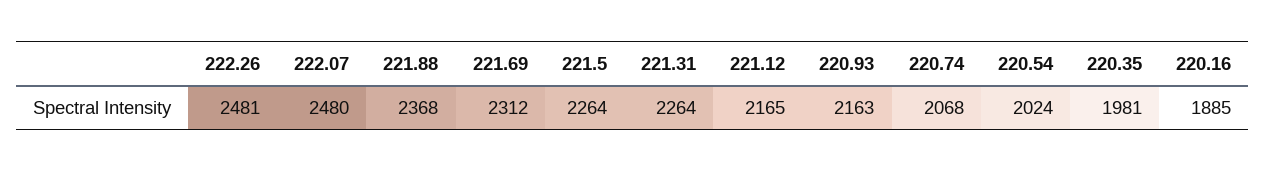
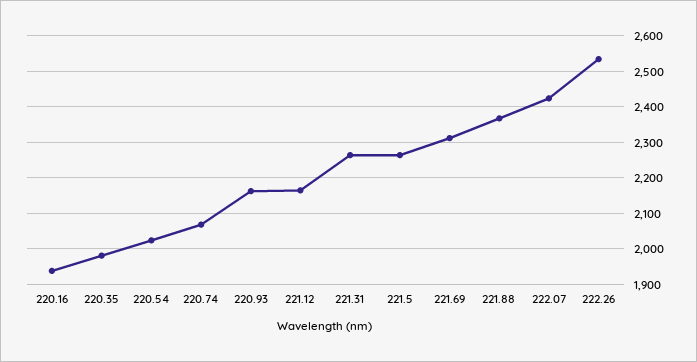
222.26: 2481 -> 2540
222.07: 2480 -> 2420
220.16: 1885 -> 1940

